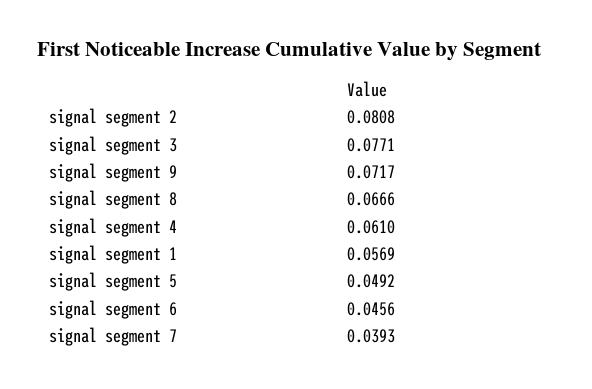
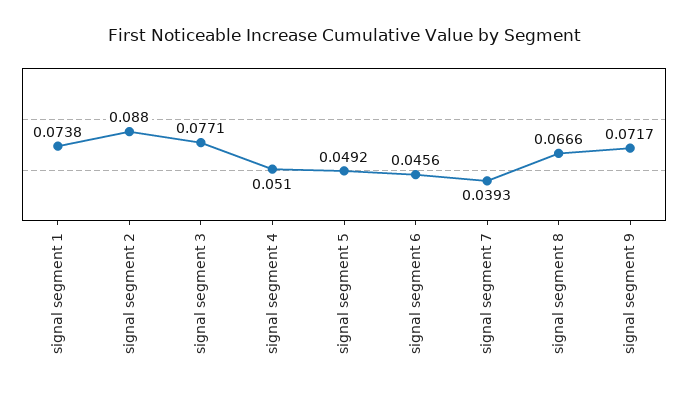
signal segment 2: 0.0808 -> 0.088
signal segment 4: 0.061 -> 0.051
signal segment 1: 0.0569 -> 0.0738

